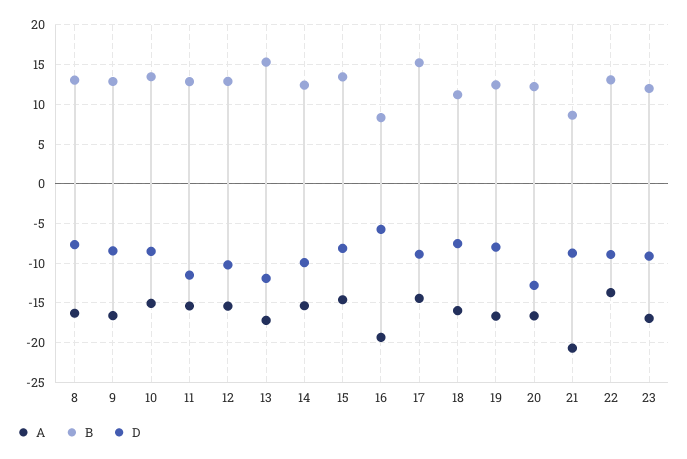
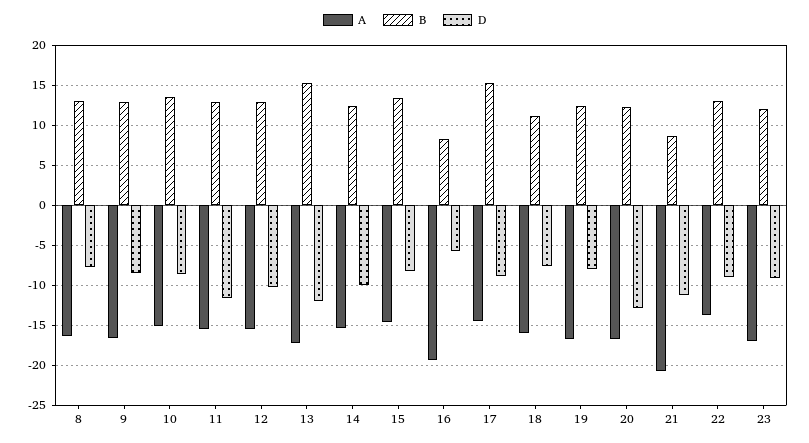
D, 21: -9 -> -11

